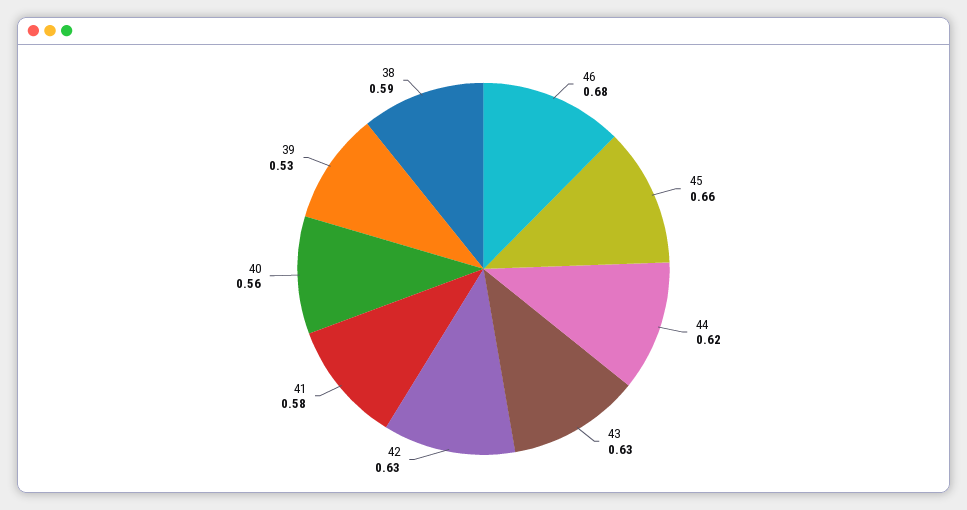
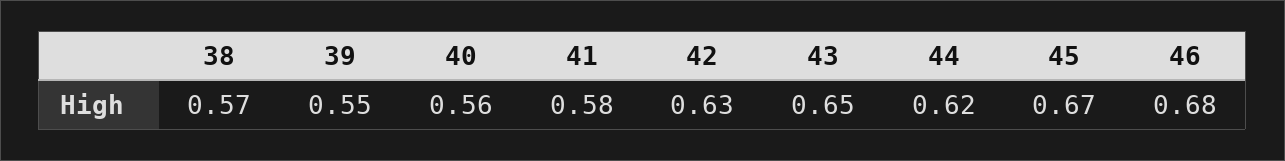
45: 0.66 -> 0.67
43: 0.63 -> 0.65
39: 0.53 -> 0.55
38: 0.59 -> 0.57

